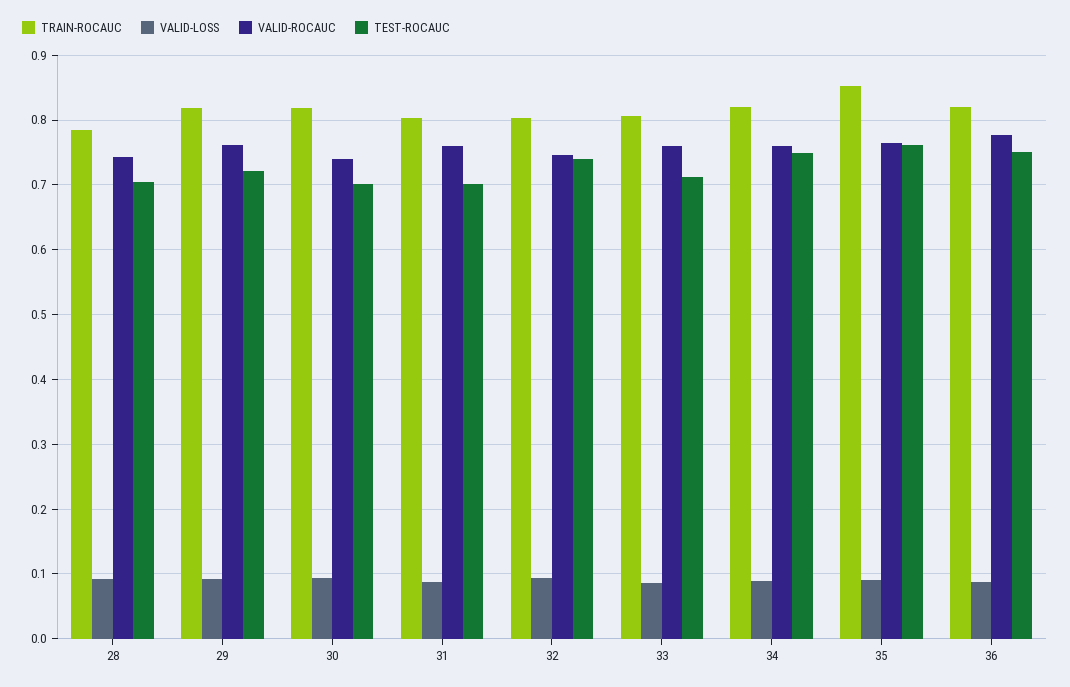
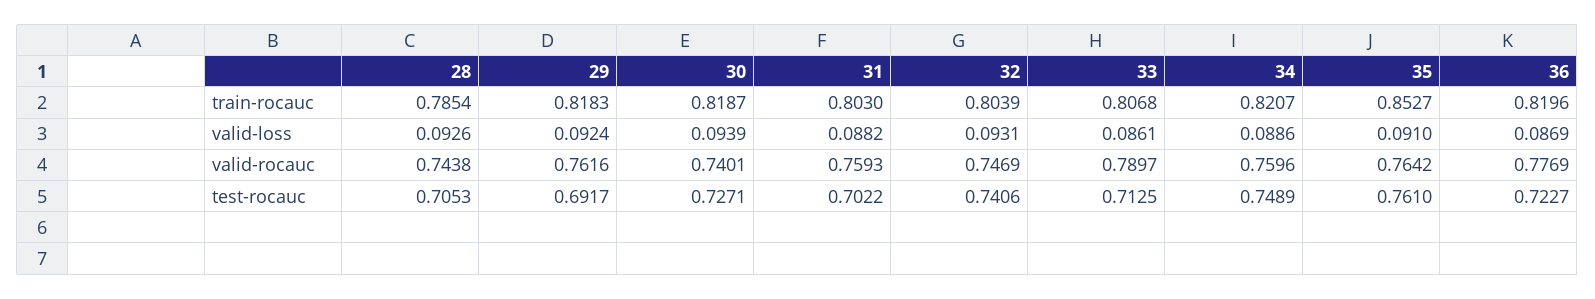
TEST-ROCAUC, 29: 0.72 -> 0.6917
TEST-ROCAUC, 30: 0.7 -> 0.7271
VALID-ROCAUC, 33: 0.76 -> 0.7897
TEST-ROCAUC, 36: 0.75 -> 0.7227

